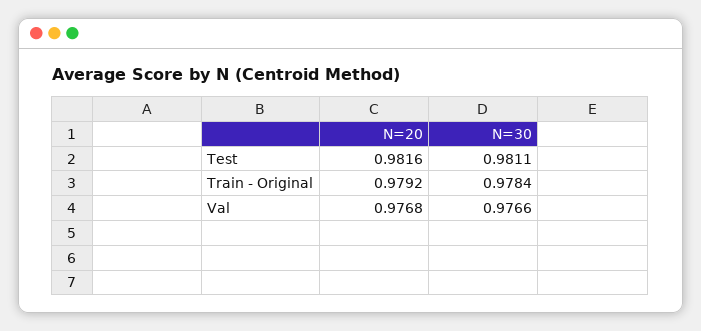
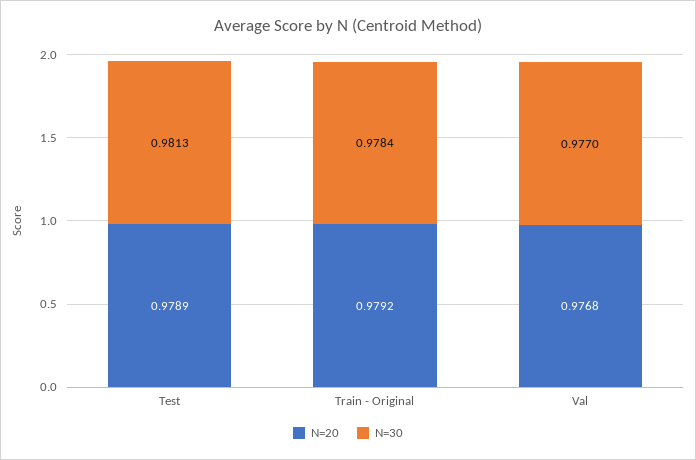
N=20, Test: 0.9816 -> 0.9789
N=30, Test: 0.9811 -> 0.9813
N=30, Val: 0.9766 -> 0.977

